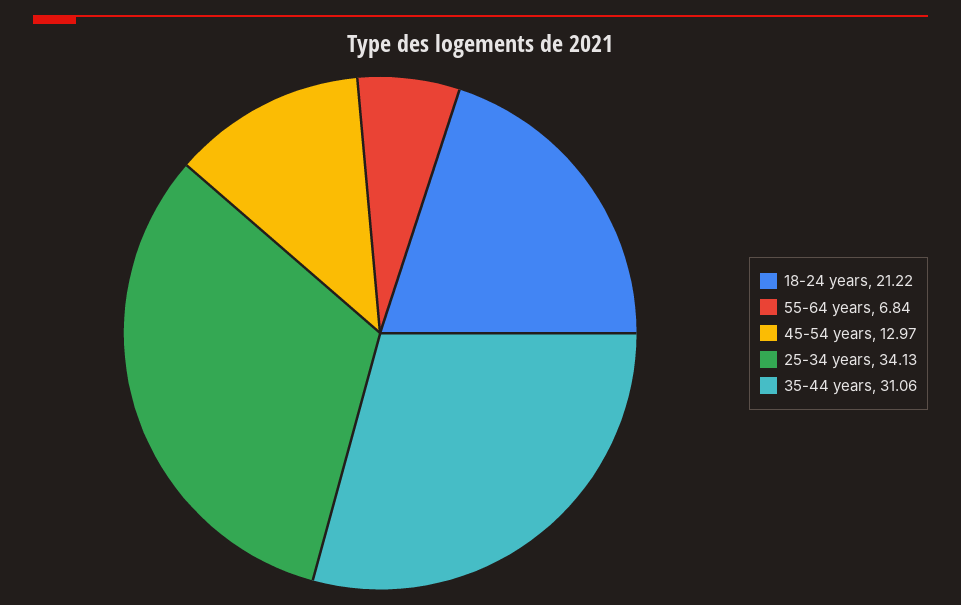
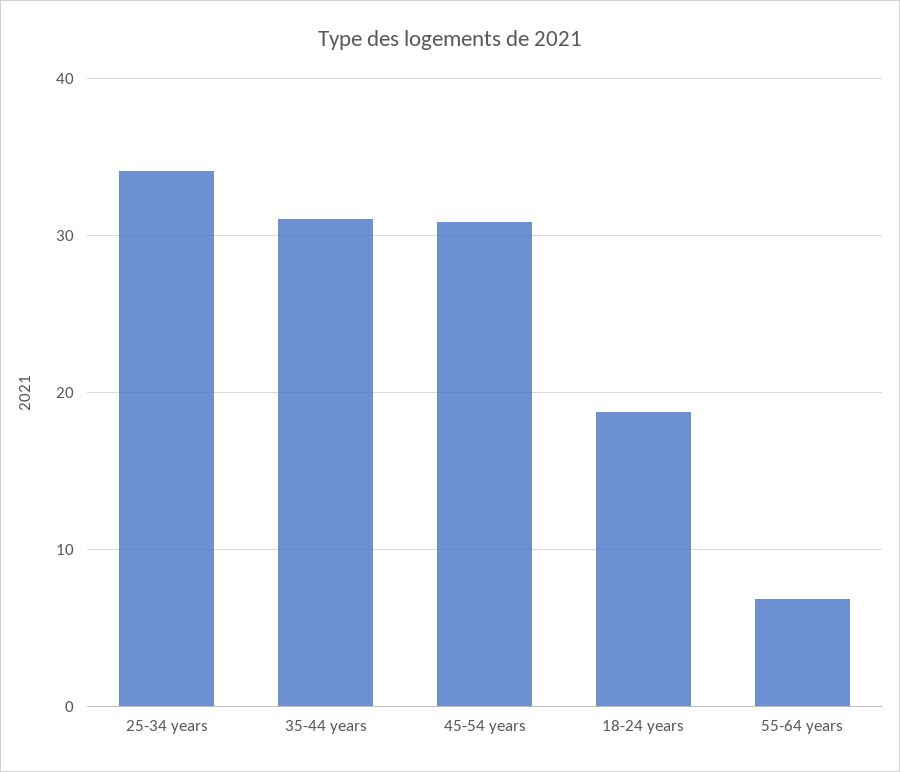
18-24 years: 21.22 -> 19
45-54 years: 12.97 -> 31

